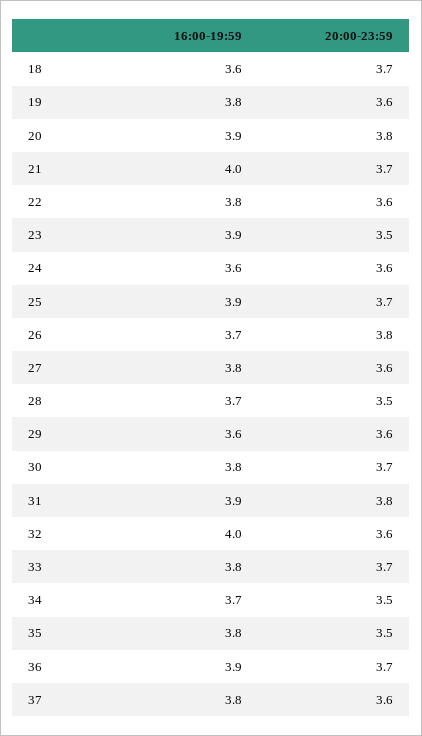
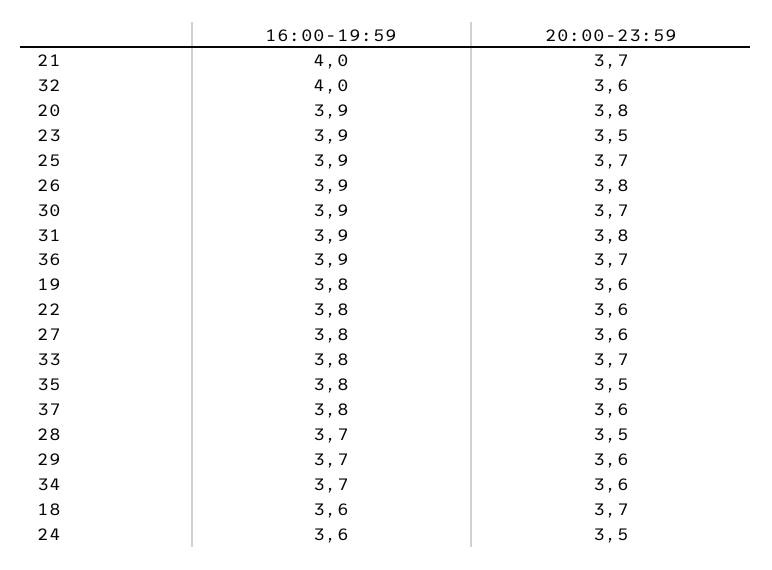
20:00-23:59, 24: 3.6 -> 3.5
16:00-19:59, 26: 3.7 -> 3.9
16:00-19:59, 29: 3.6 -> 3.7
16:00-19:59, 30: 3.8 -> 3.9
20:00-23:59, 34: 3.5 -> 3.6

